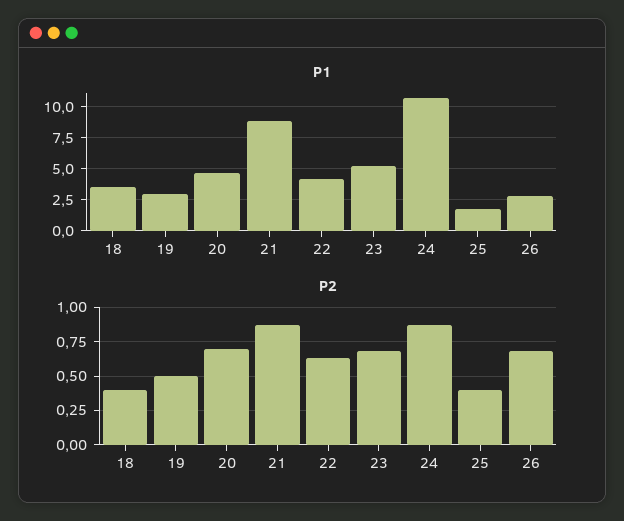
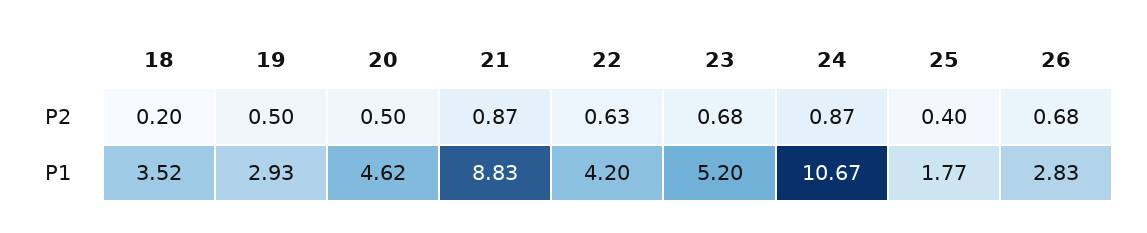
P2, 18: 0.4 -> 0.2
P2, 20: 0.7 -> 0.5

